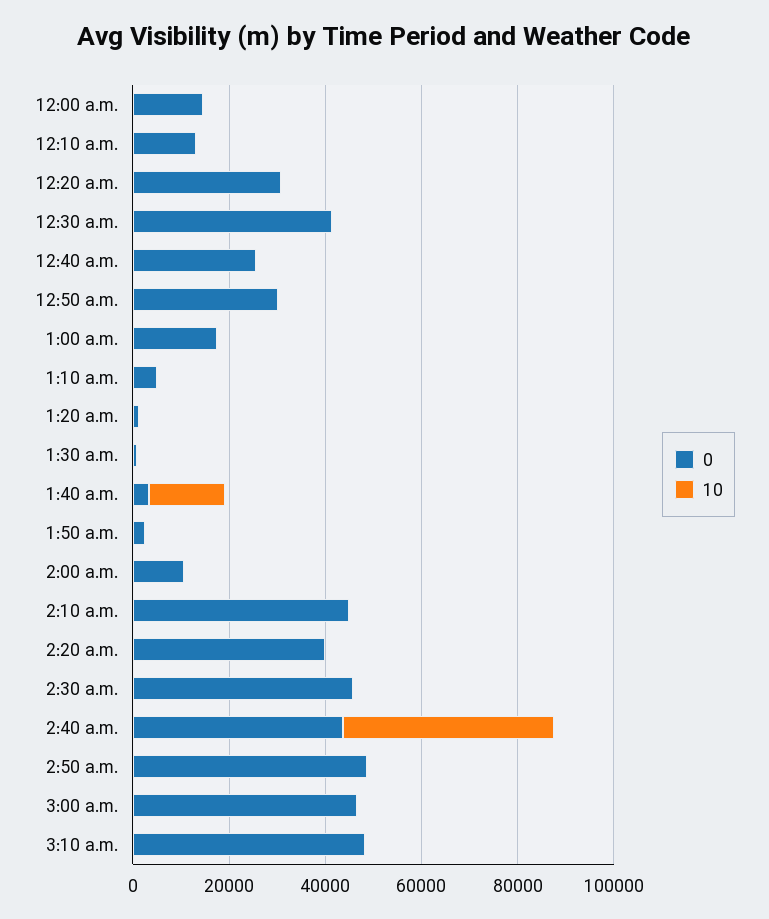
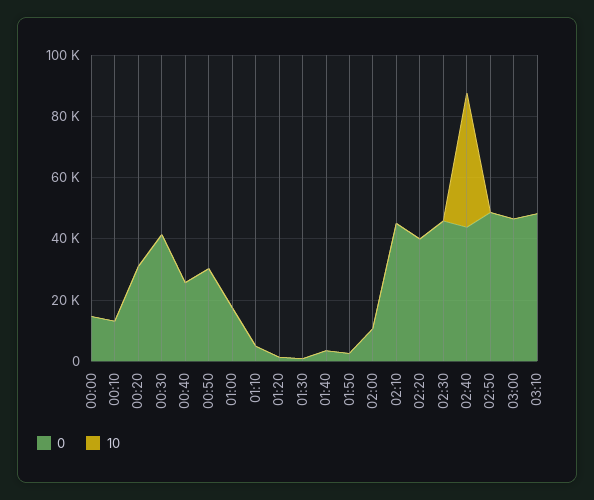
10, 1:40 a.m.: 15000 -> 0

